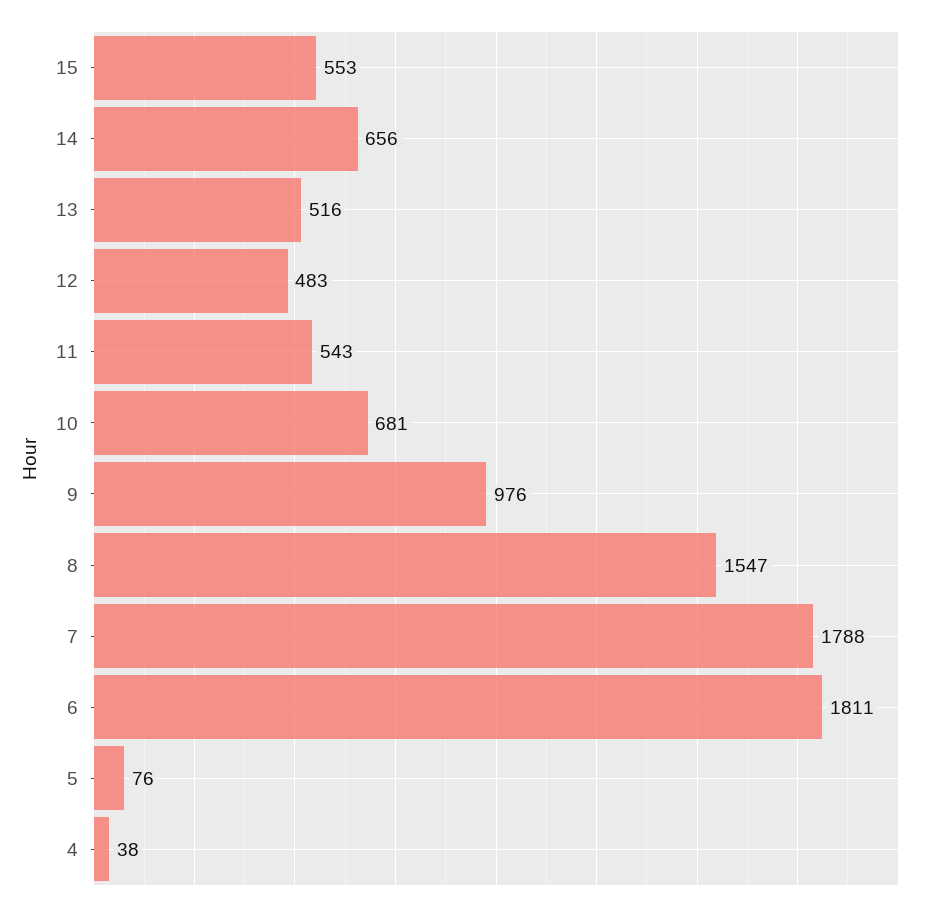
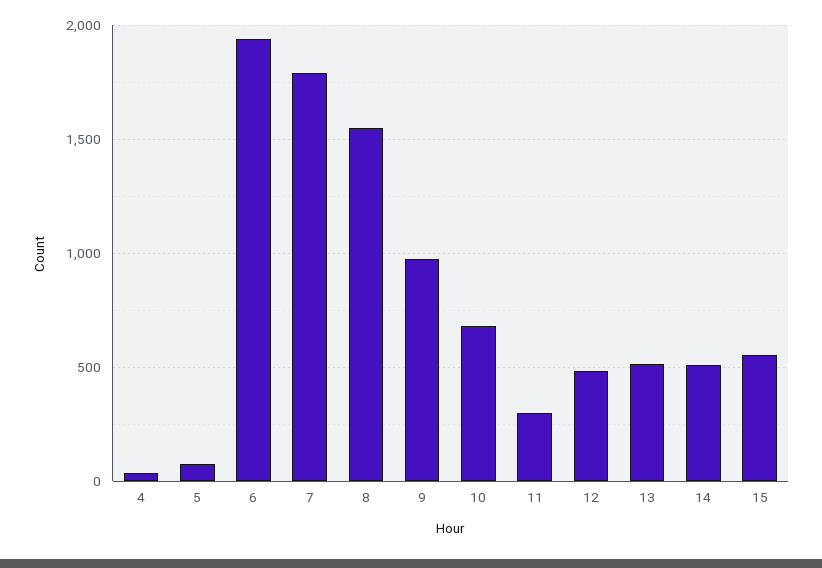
14: 656 -> 500
11: 543 -> 300
6: 1811 -> 1950

